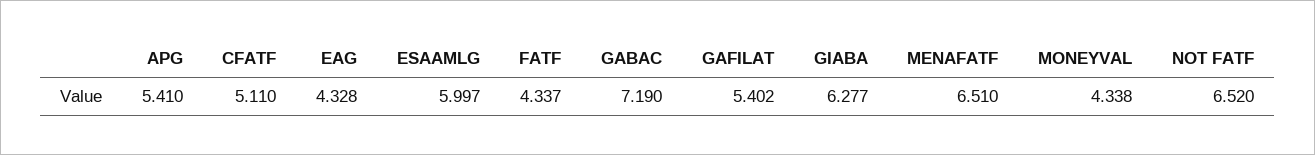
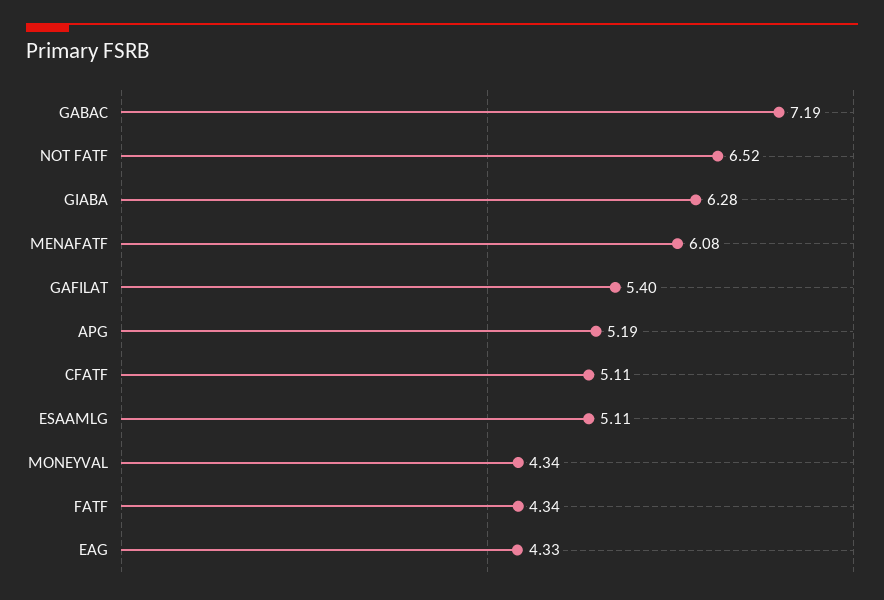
APG: 5.41 -> 5.19
ESAAMLG: 5.997 -> 5.11
MENAFATF: 6.51 -> 6.08

